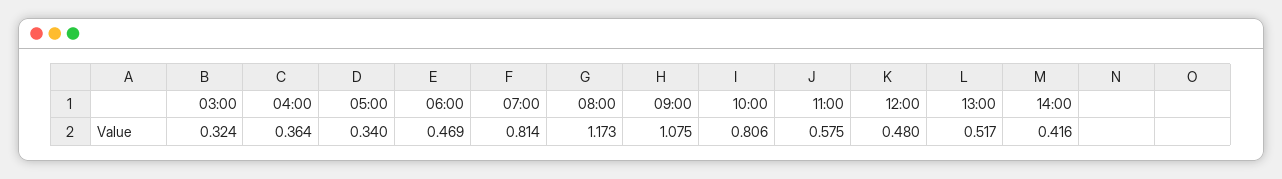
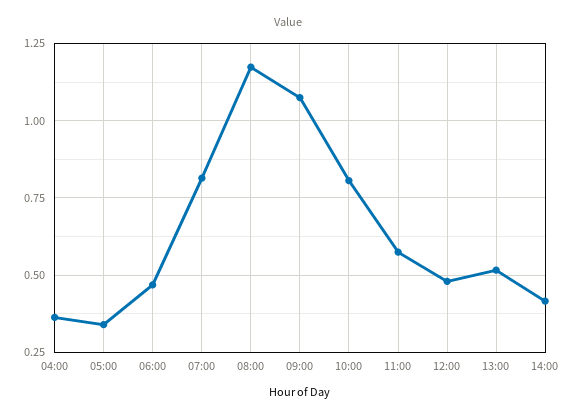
03:00: 0.324 -> none

